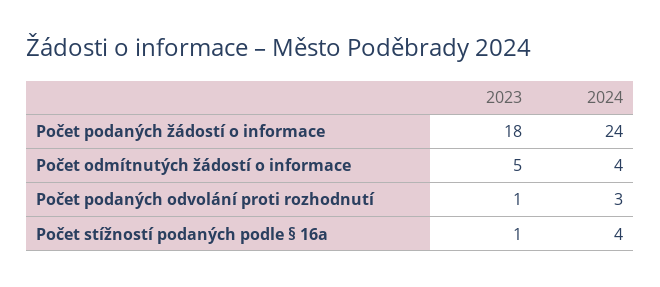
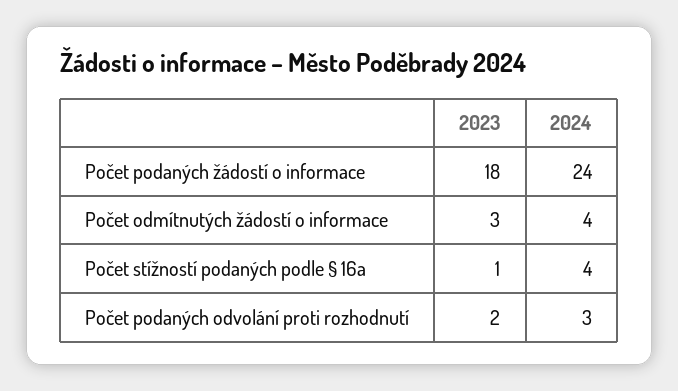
2023, Počet odmítnutých žádostí o informace: 5 -> 3
2023, Počet podaných odvolání proti rozhodnutí: 1 -> 2

